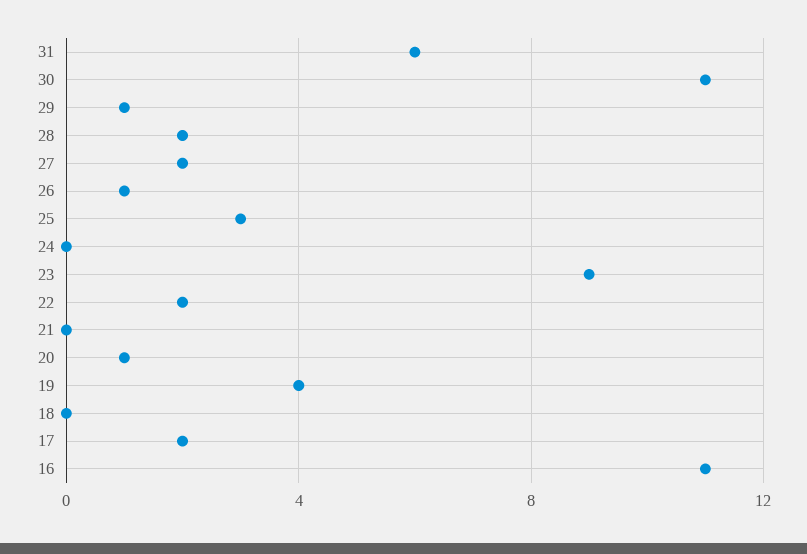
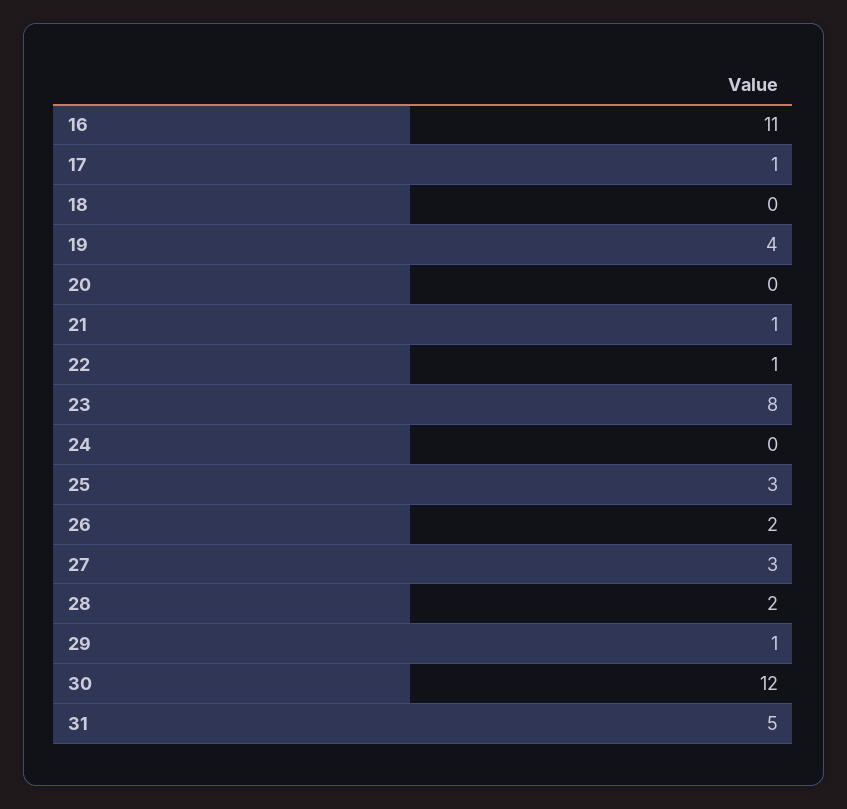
31: 6 -> 5
30: 11 -> 12
27: 2 -> 3
26: 1 -> 2
23: 9 -> 8
22: 2 -> 1
21: 0 -> 1
20: 1 -> 0
17: 2 -> 1

